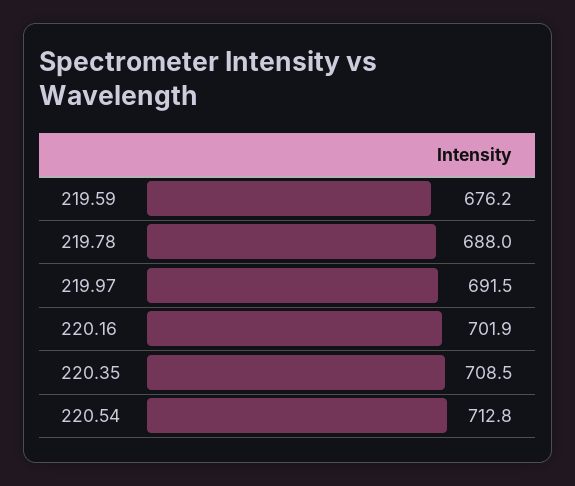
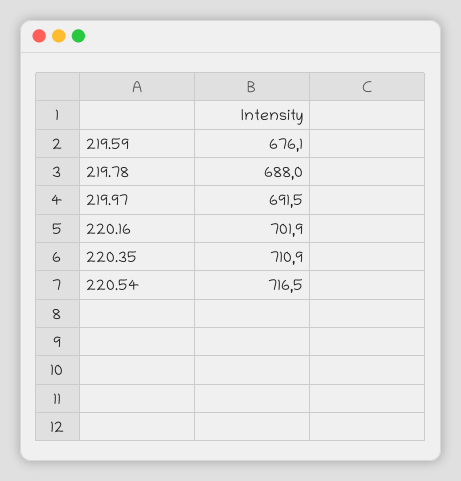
219.59: 676.2 -> 676.1
220.35: 708.5 -> 710.9
220.54: 712.8 -> 716.5

